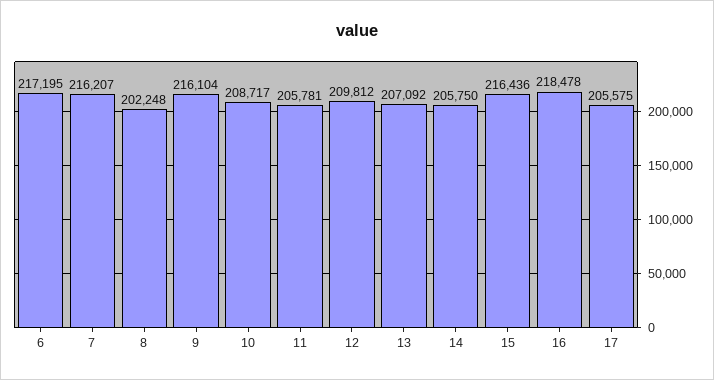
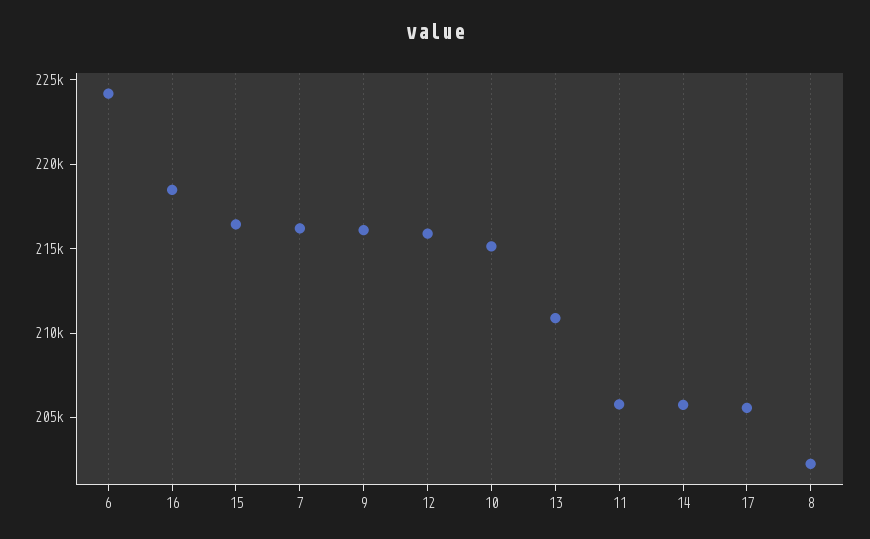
6: 217195 -> 224000
10: 208717 -> 215000
12: 209812 -> 216000
13: 207092 -> 211000

